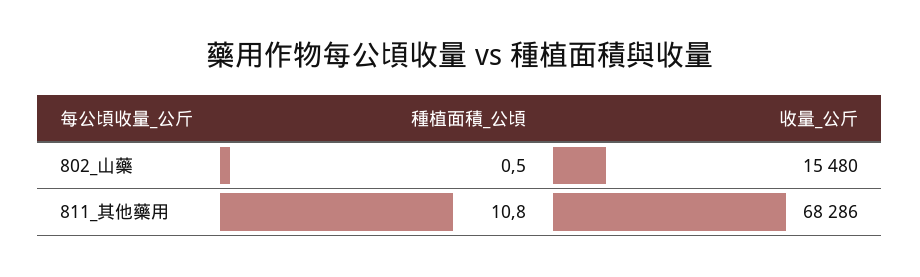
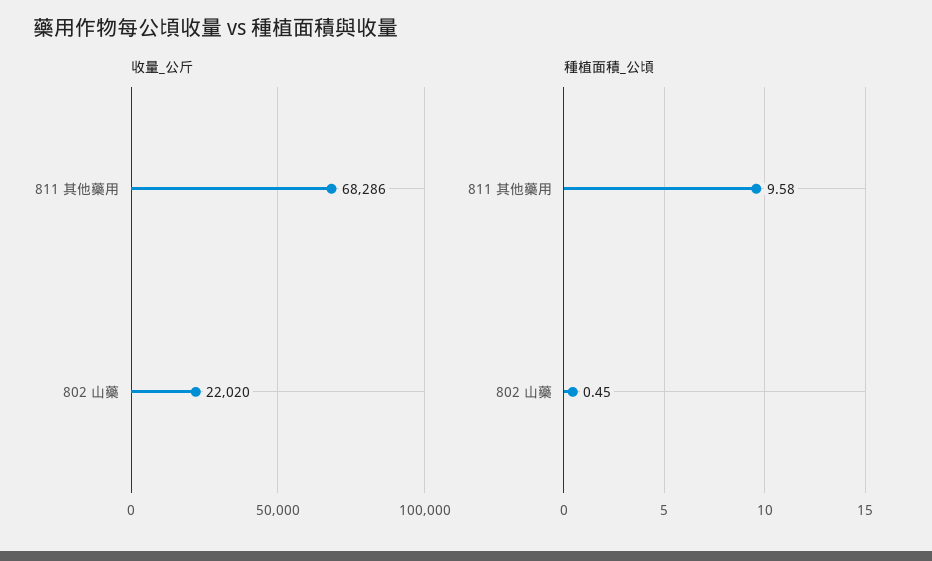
收量_公斤, 802_山藥: 15480 -> 22020
種植面積_公頃, 811_其他藥用: 10.8 -> 9.58

